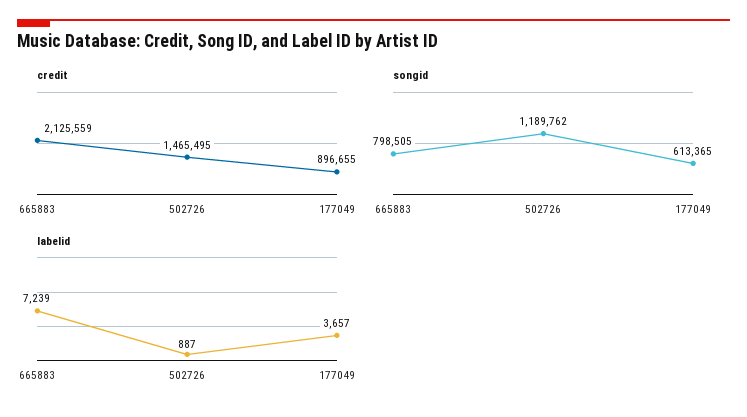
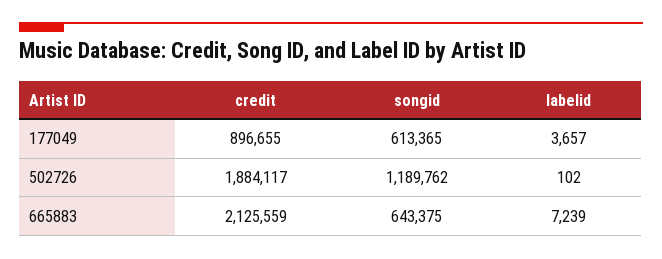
credit, 502726: 1465495 -> 1884117
songid, 665883: 798505 -> 643375
labelid, 502726: 887 -> 102

